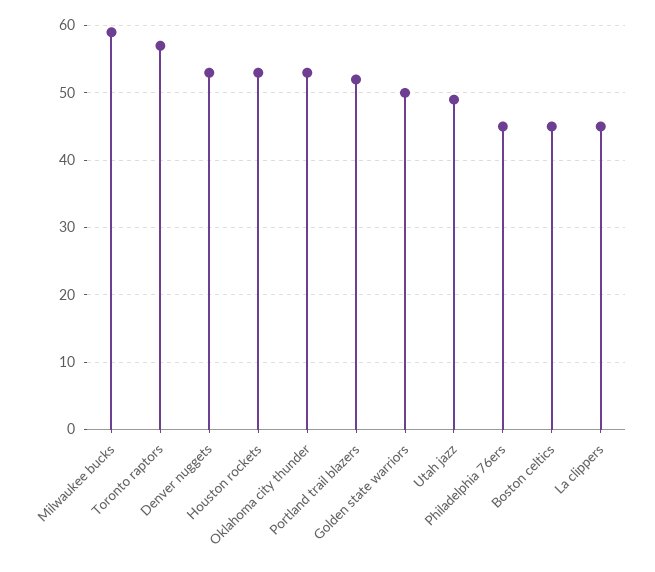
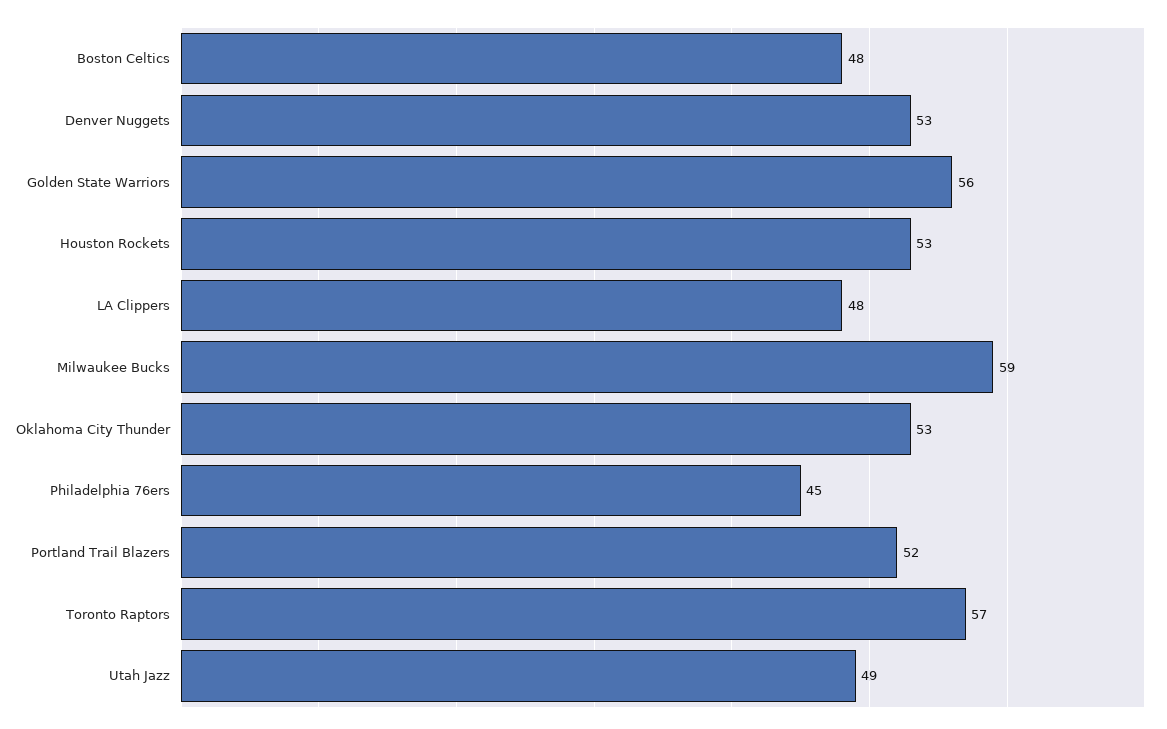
Golden state warriors: 50 -> 56
Boston celtics: 45 -> 48
La clippers: 45 -> 48

